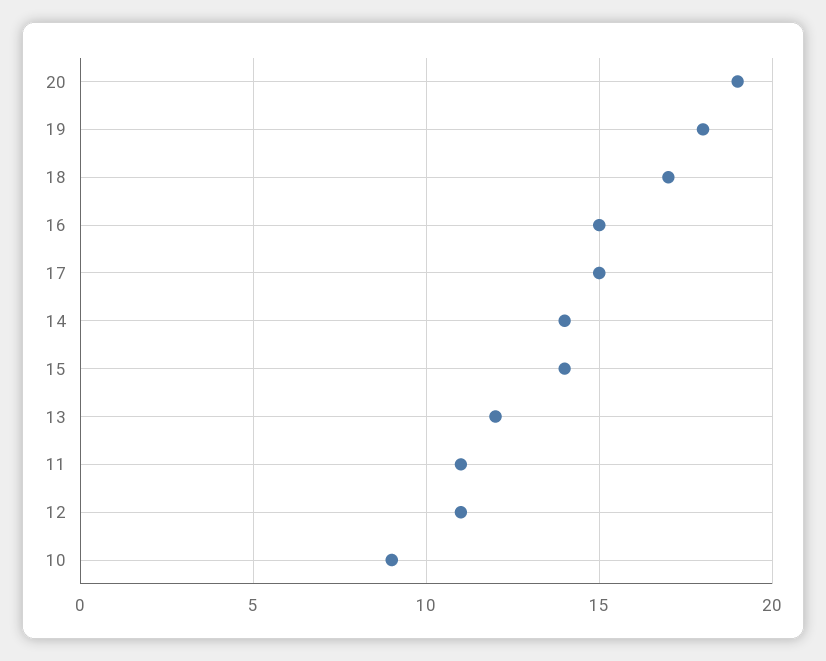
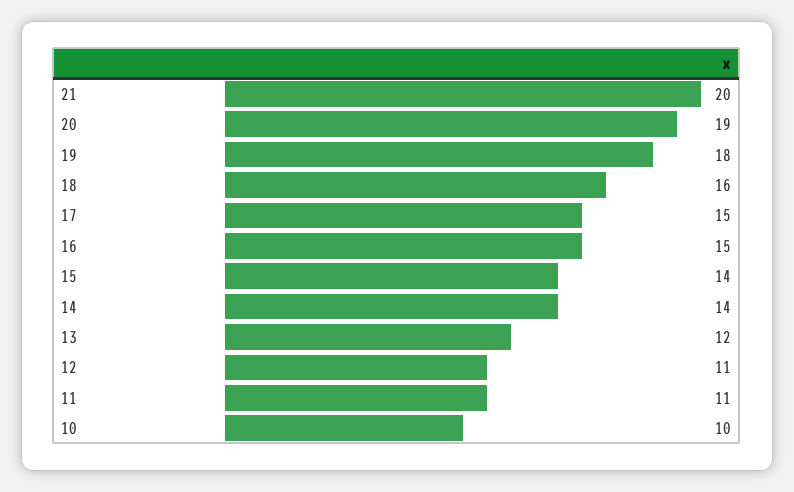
18: 17 -> 16
10: 9 -> 10
21: none -> 20

